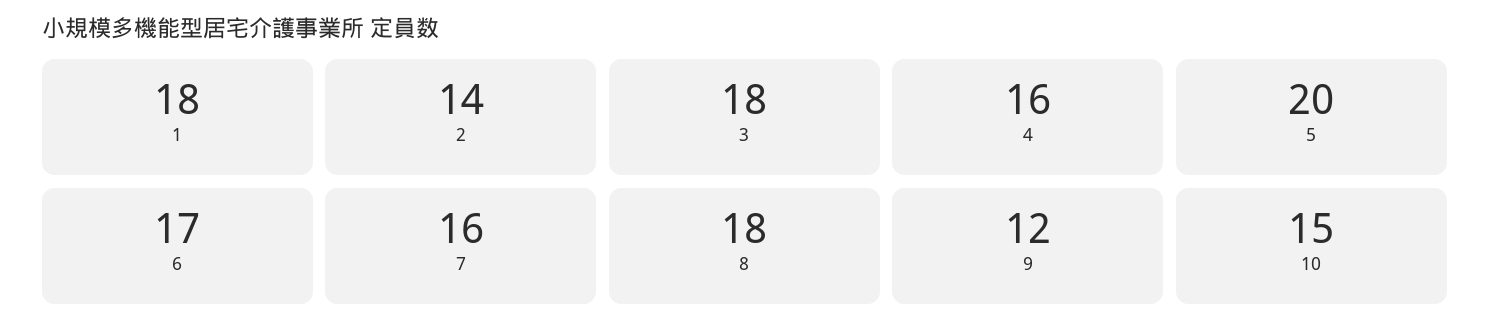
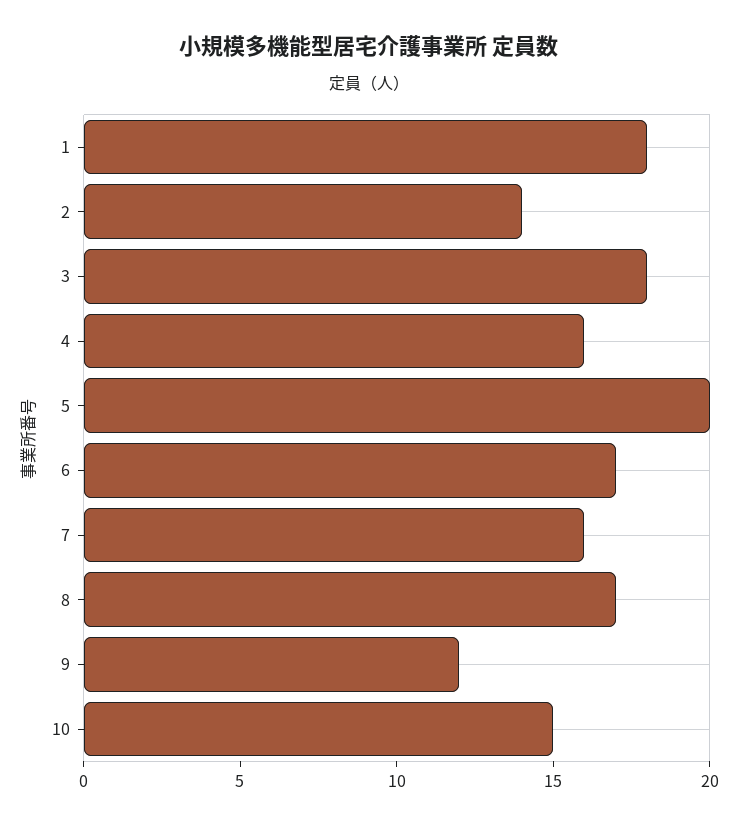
8: 18 -> 17

